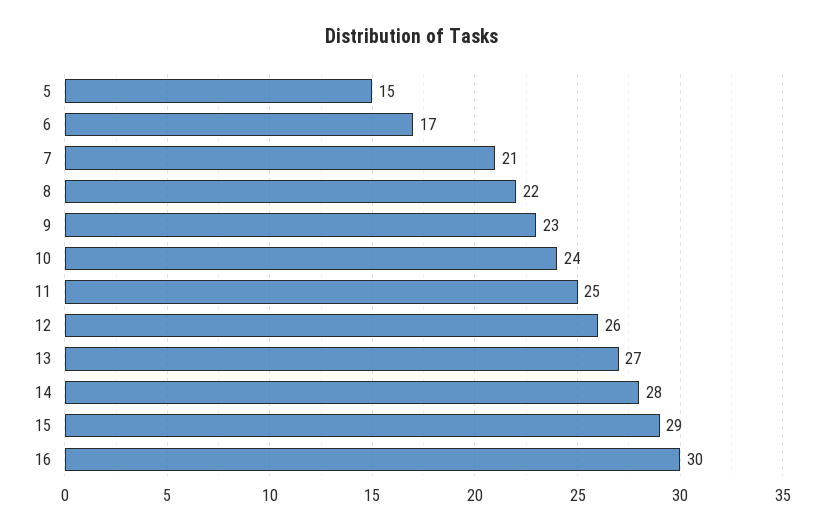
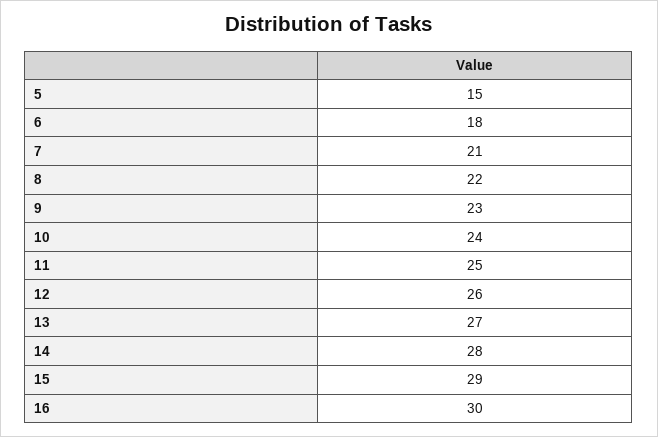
6: 17 -> 18

